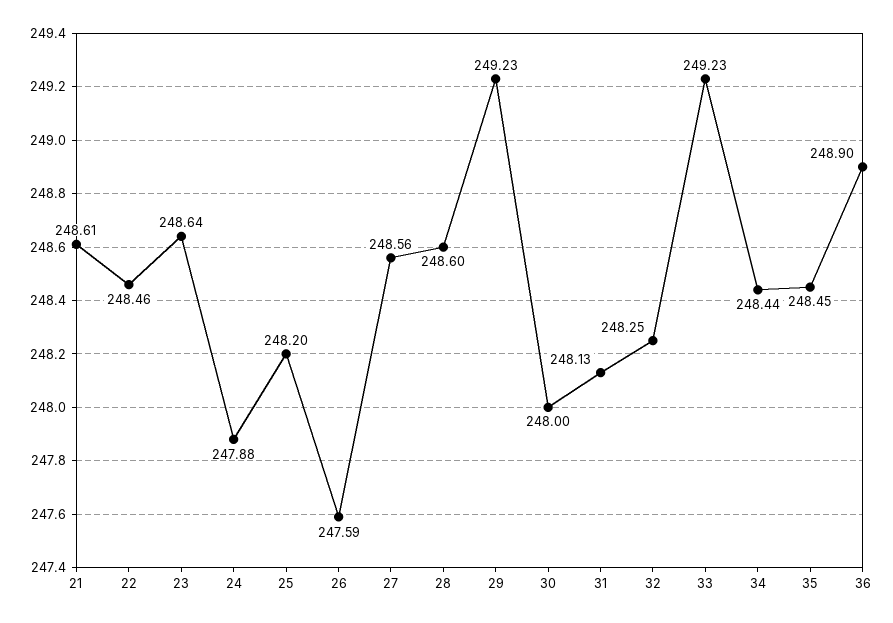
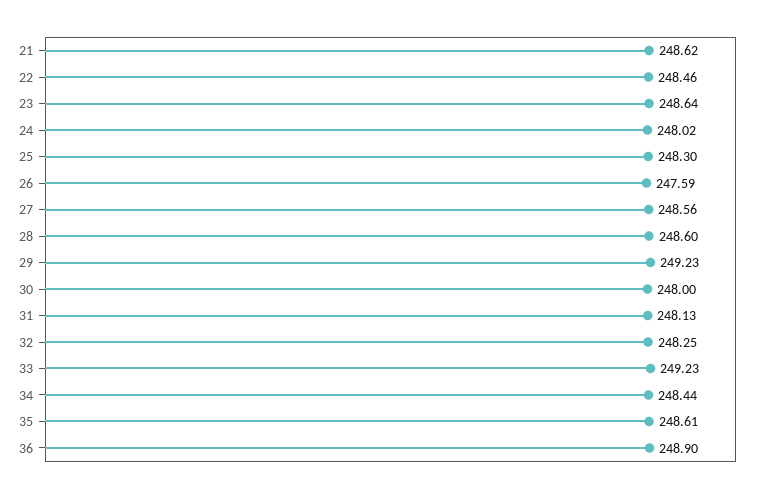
21: 248.61 -> 248.62
24: 247.88 -> 248.02
25: 248.2 -> 248.3
35: 248.45 -> 248.61

